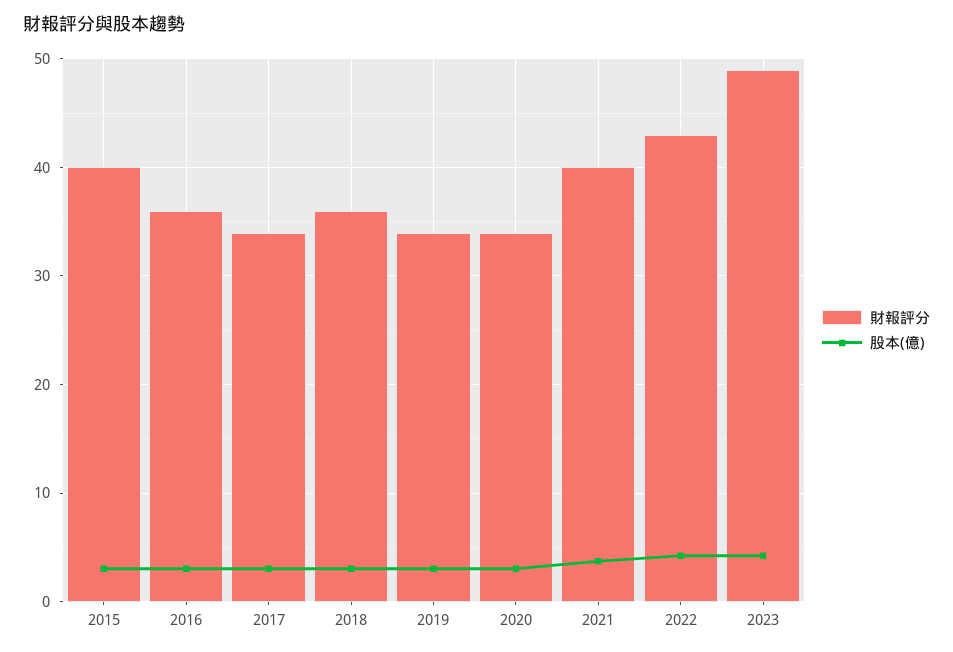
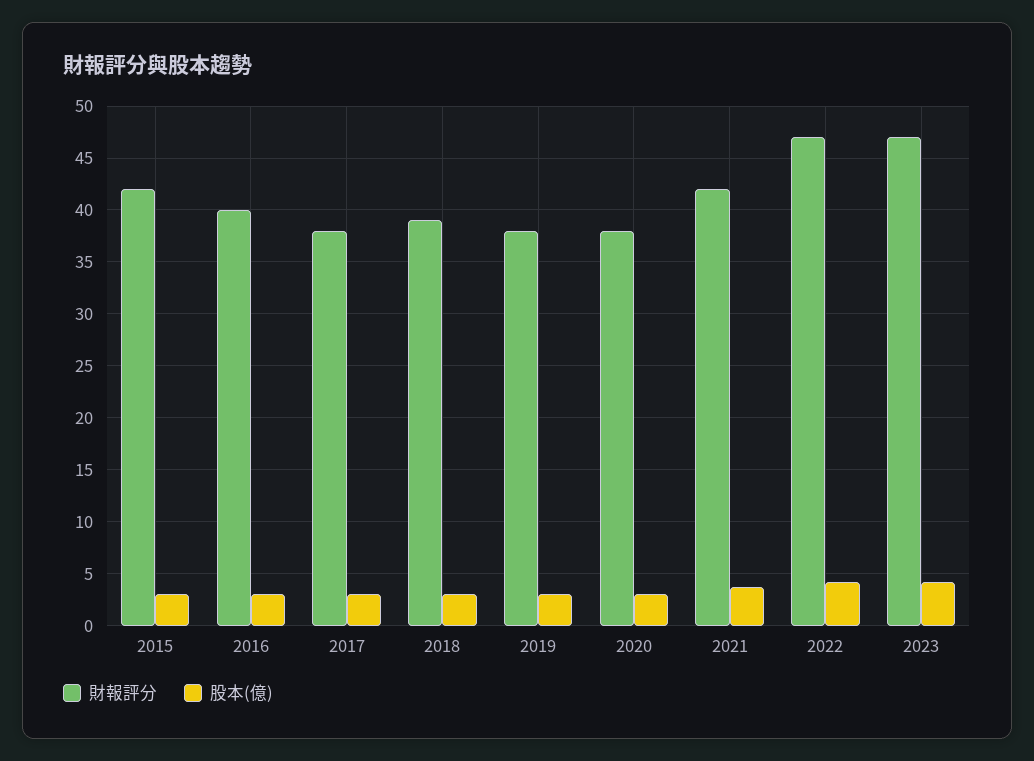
財報評分, 2015: 40 -> 42
財報評分, 2016: 36 -> 40
財報評分, 2017: 34 -> 38
財報評分, 2018: 36 -> 39
財報評分, 2019: 34 -> 38
財報評分, 2020: 34 -> 38
財報評分, 2021: 40 -> 42
財報評分, 2022: 43 -> 47
財報評分, 2023: 49 -> 47

